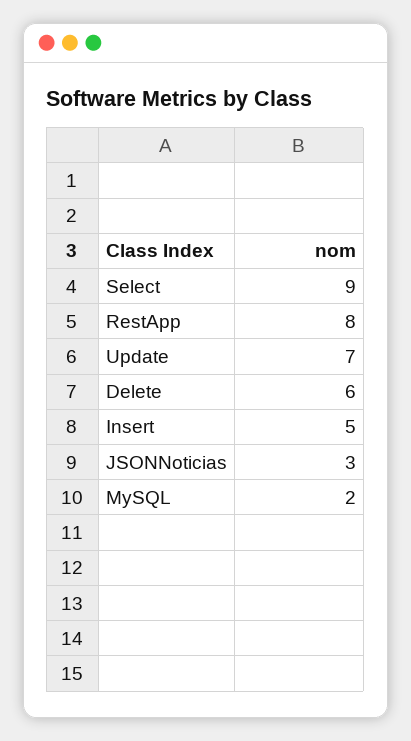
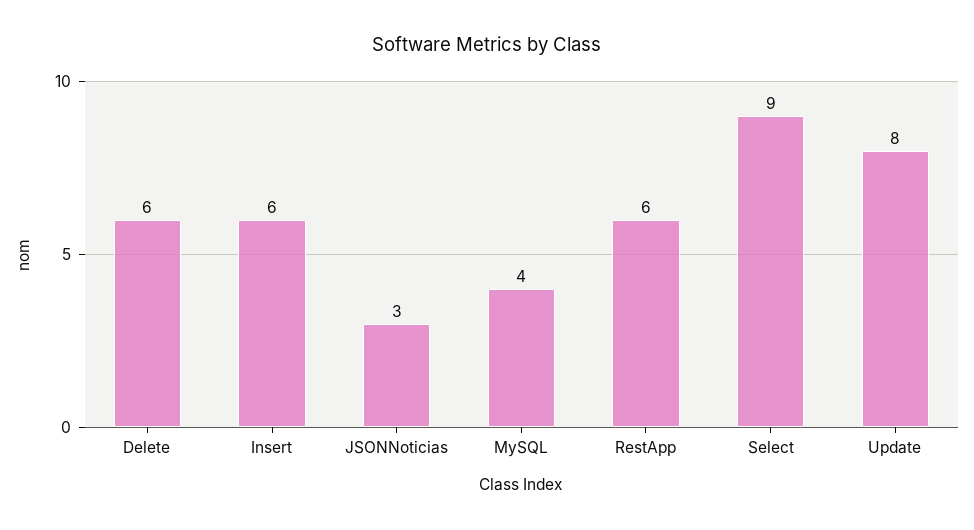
RestApp: 8 -> 6
Update: 7 -> 8
Insert: 5 -> 6
MySQL: 2 -> 4

